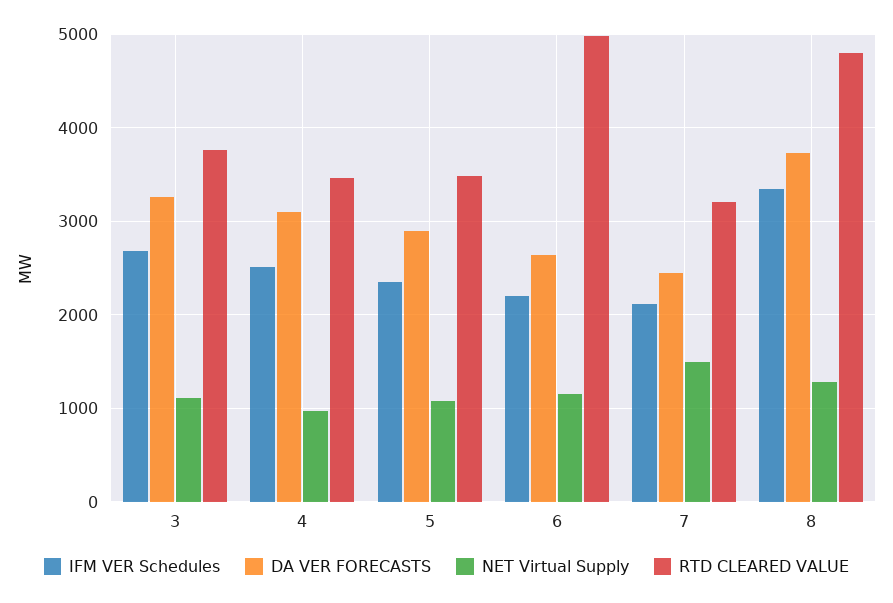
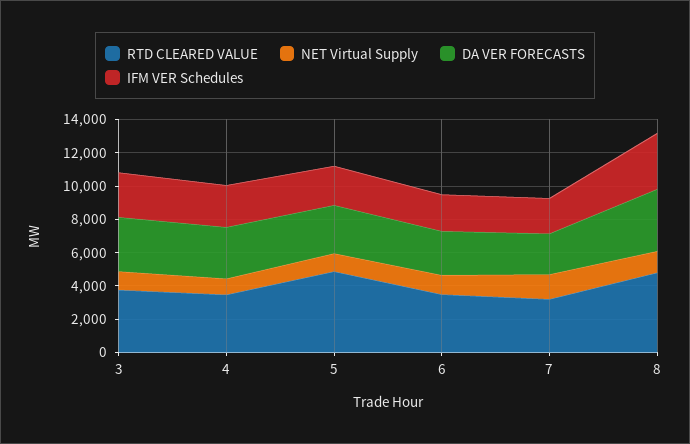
RTD CLEARED VALUE, 5: 3500 -> 5000
RTD CLEARED VALUE, 6: 5000 -> 3500

